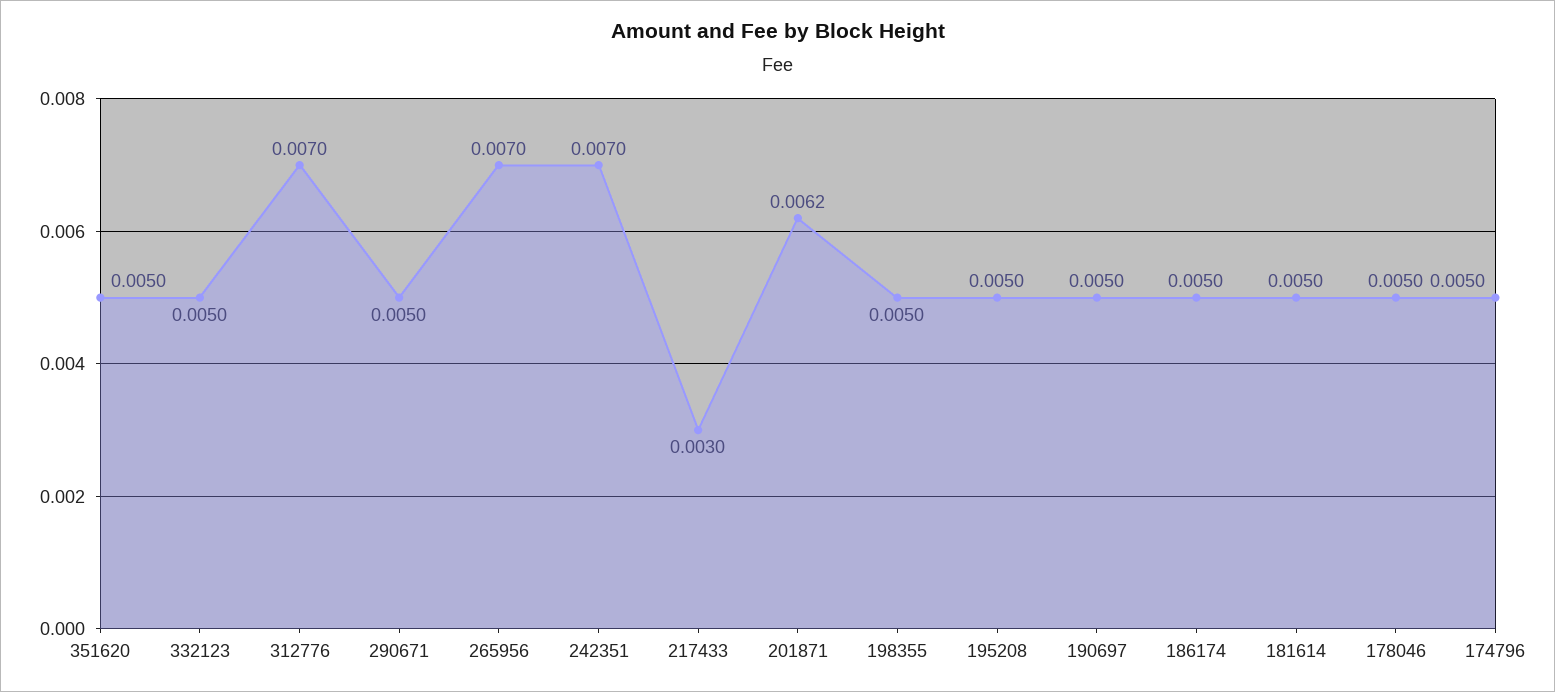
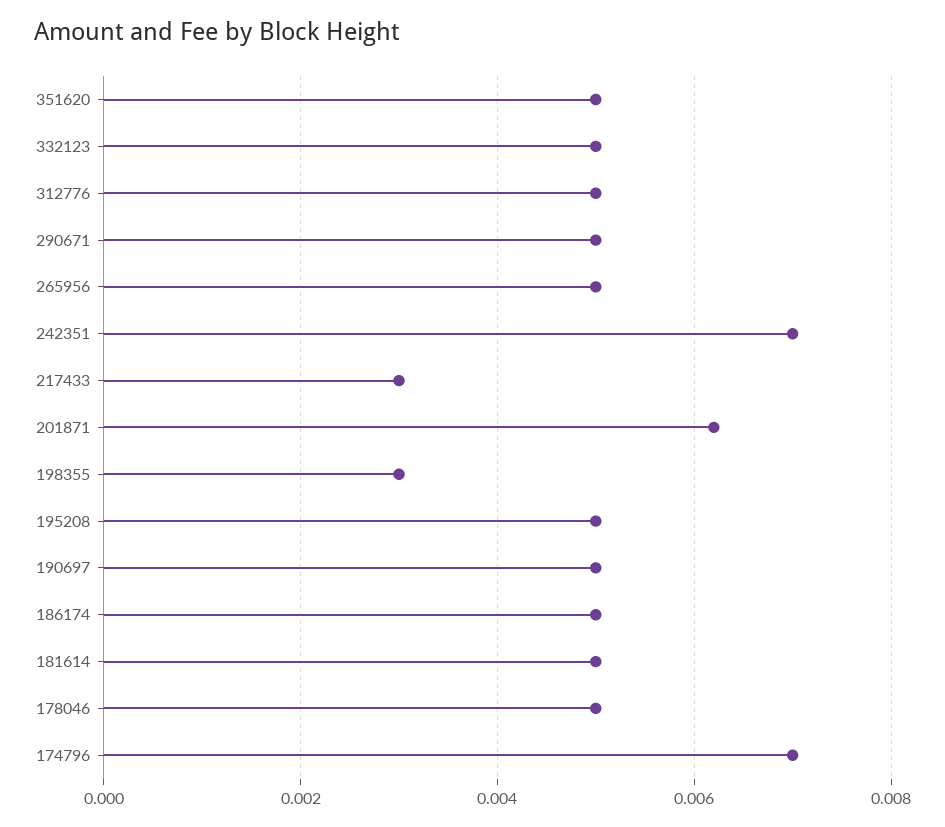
312776: 0.007 -> 0.005
265956: 0.007 -> 0.005
198355: 0.005 -> 0.003
174796: 0.005 -> 0.007

